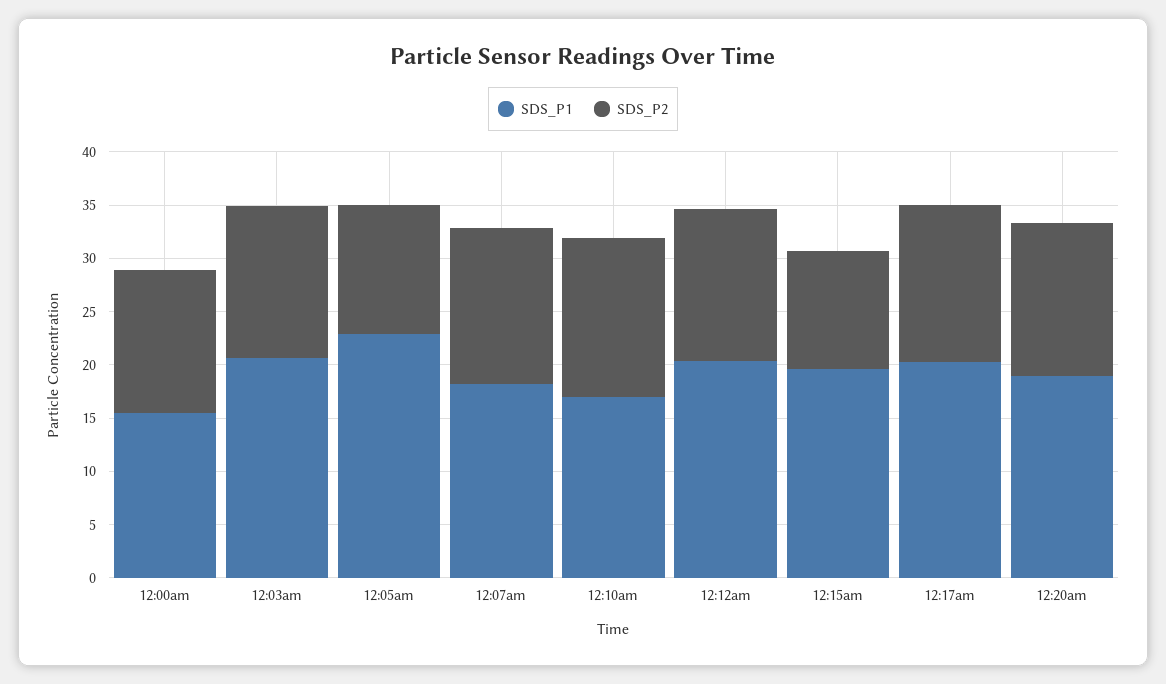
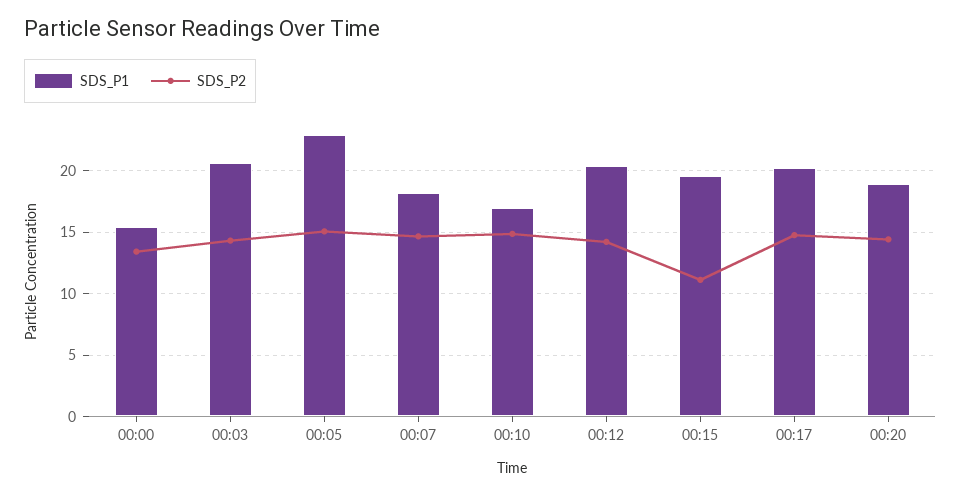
SDS_P2, 12:05am: 12 -> 15

